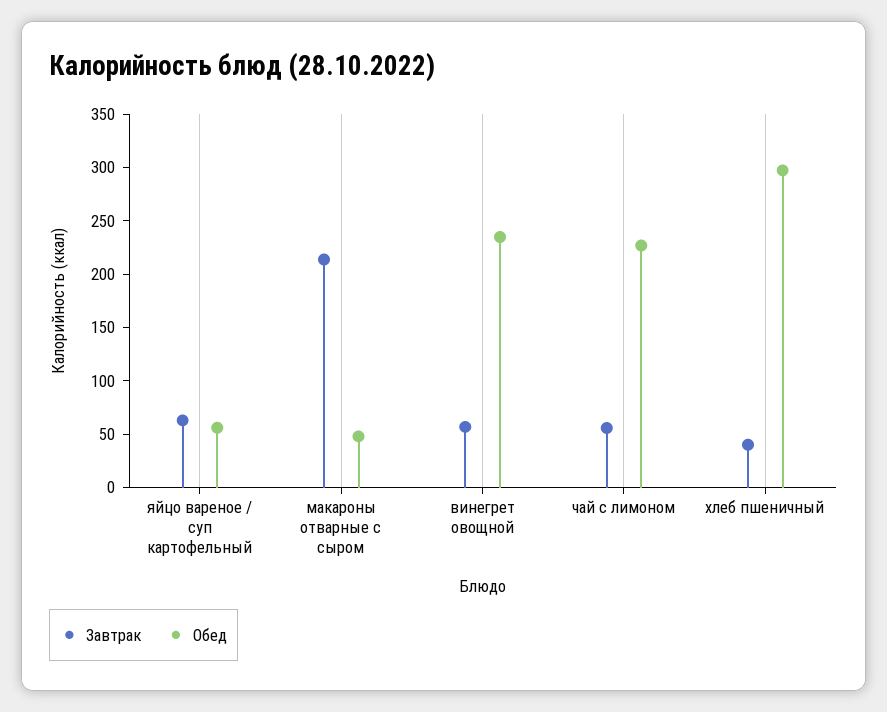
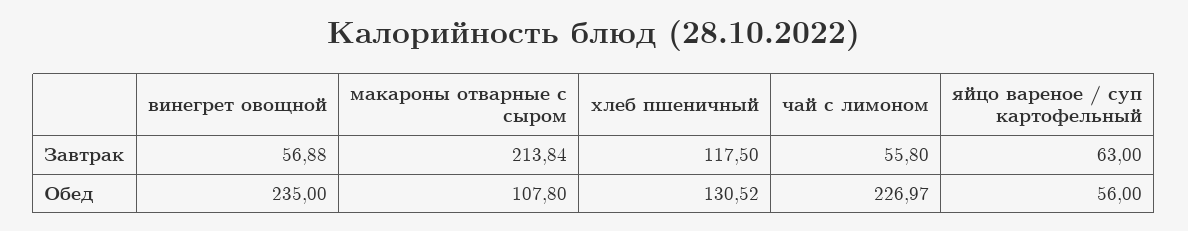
Обед, макароны отварные с сыром: 50 -> 107.8
Завтрак, хлеб пшеничный: 40 -> 117.5
Обед, хлеб пшеничный: 300 -> 130.52

